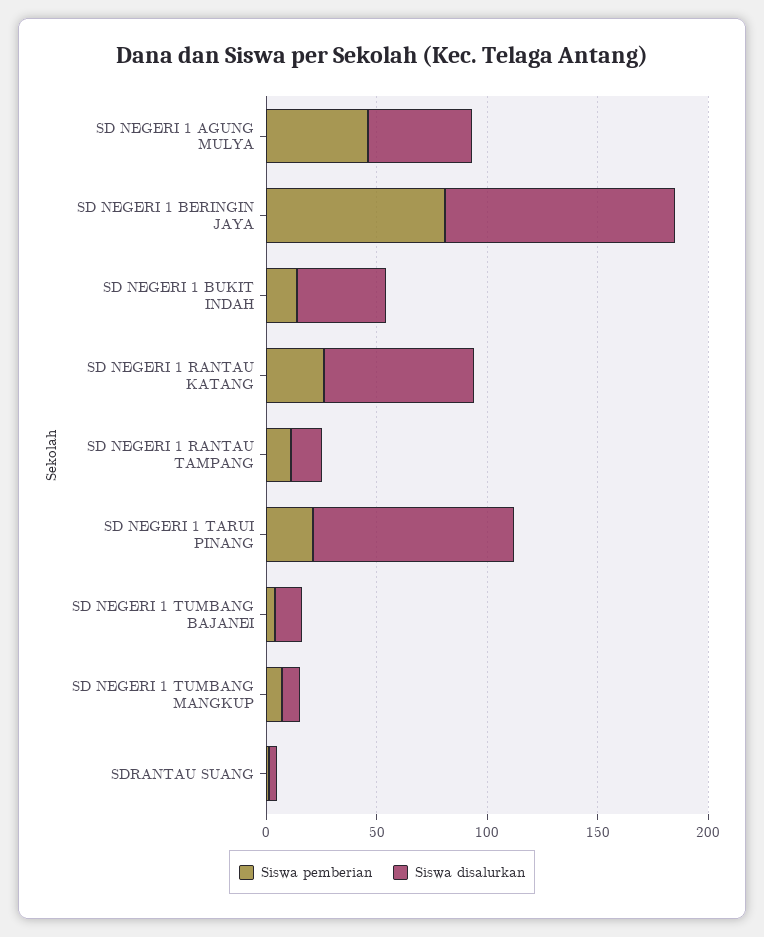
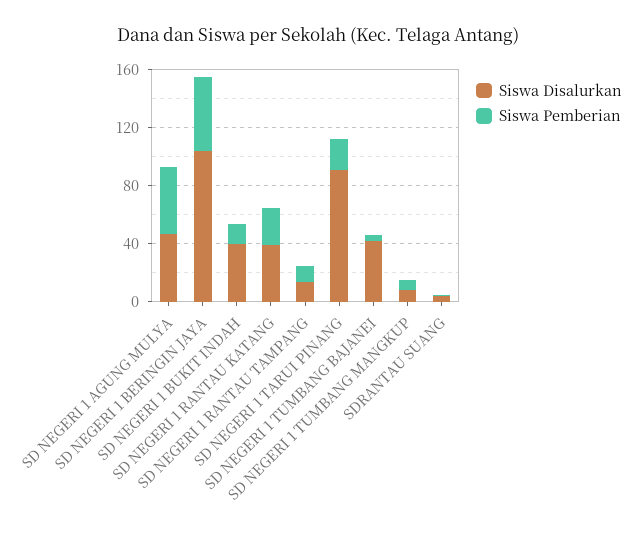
Siswa pemberian, SD NEGERI 1 BERINGIN JAYA: 80 -> 50
Siswa disalurkan, SD NEGERI 1 RANTAU KATANG: 70 -> 40
Siswa disalurkan, SD NEGERI 1 TUMBANG BAJANEI: 10 -> 40

